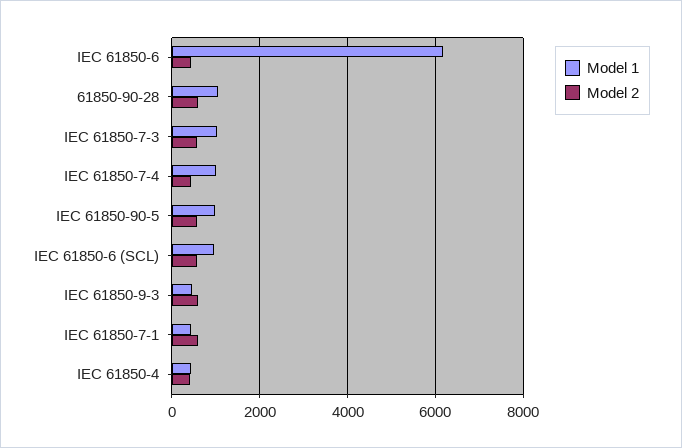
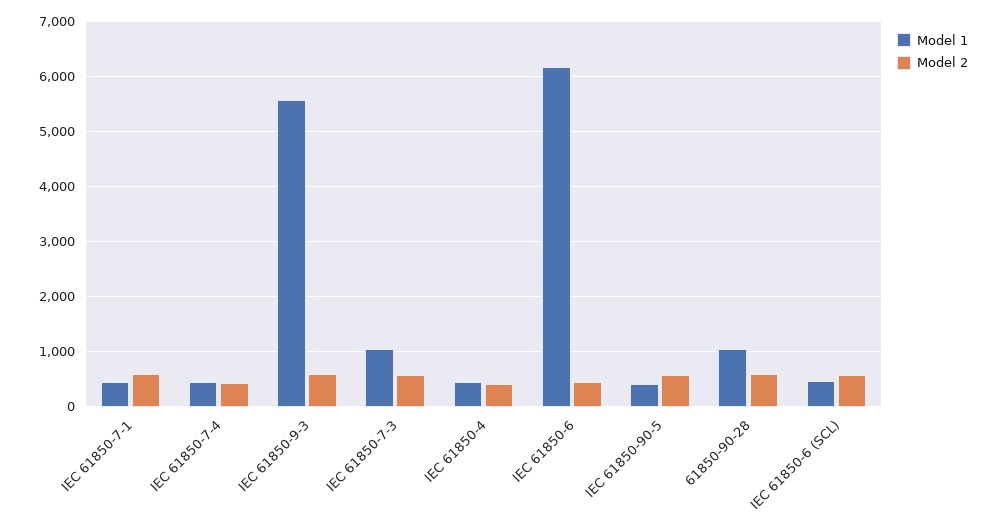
Model 1, IEC 61850-7-4: 1000 -> 400
Model 1, IEC 61850-90-5: 1000 -> 400
Model 1, IEC 61850-6 (SCL): 1000 -> 400
Model 1, IEC 61850-9-3: 400 -> 5600

